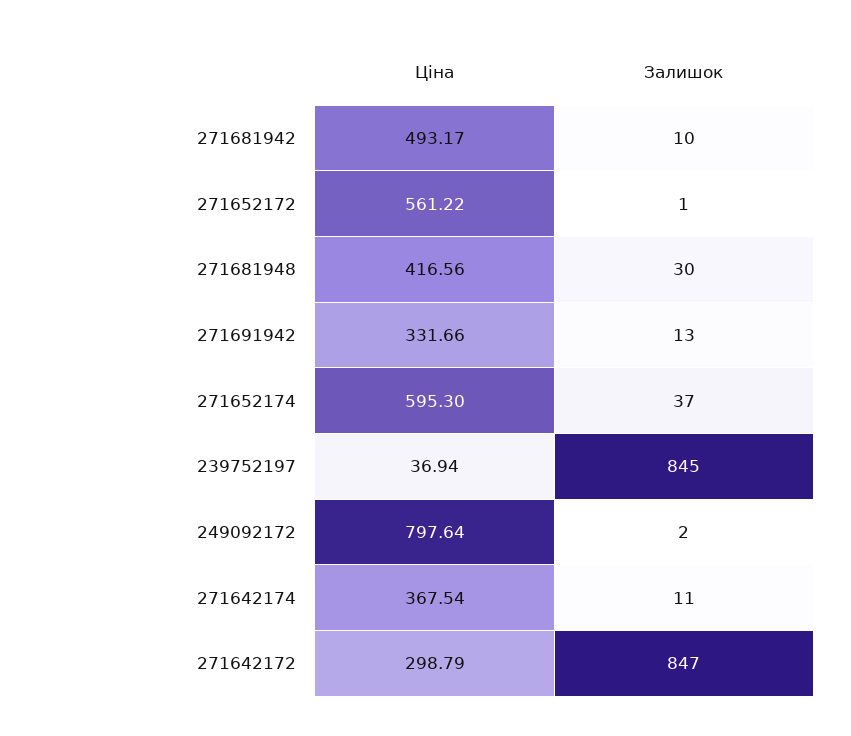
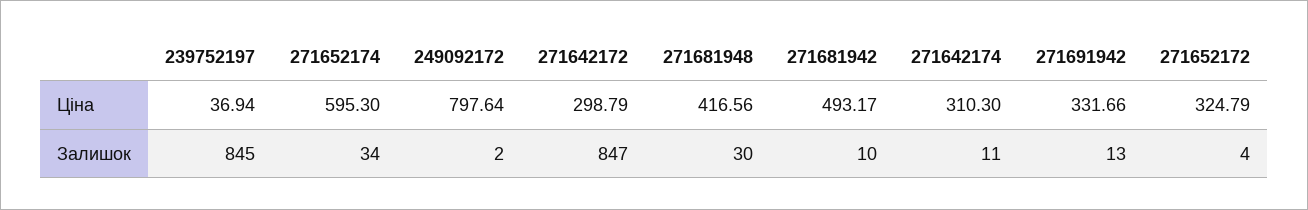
Ціна, 271652172: 561.22 -> 324.79
Залишок, 271652172: 1 -> 4
Залишок, 271652174: 37 -> 34
Ціна, 271642174: 367.54 -> 310.3

